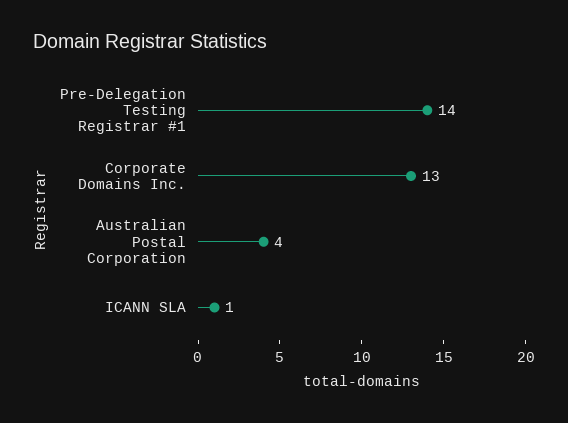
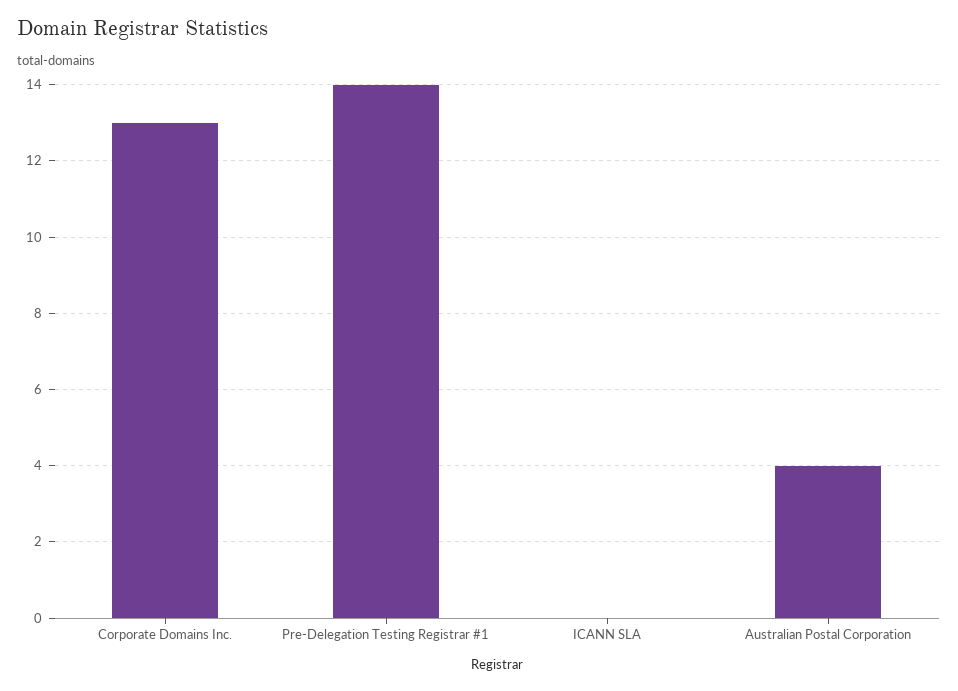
ICANN SLA: 1 -> 0

